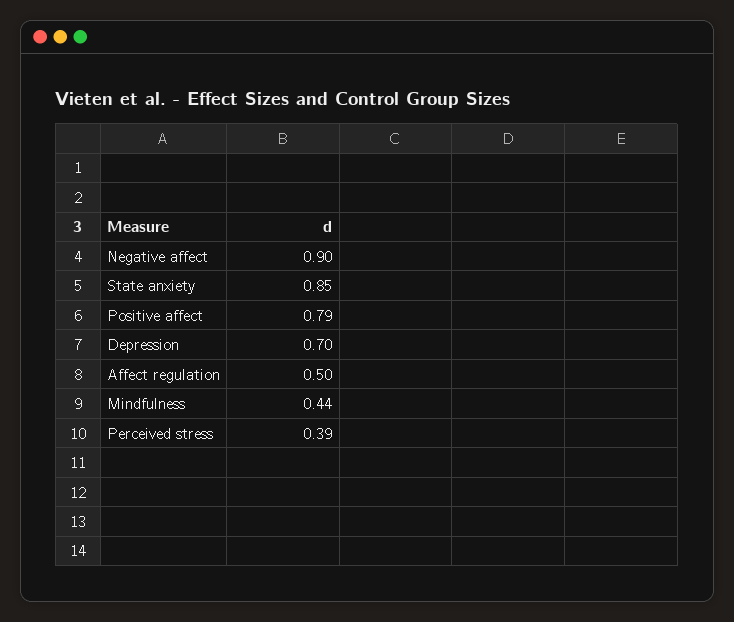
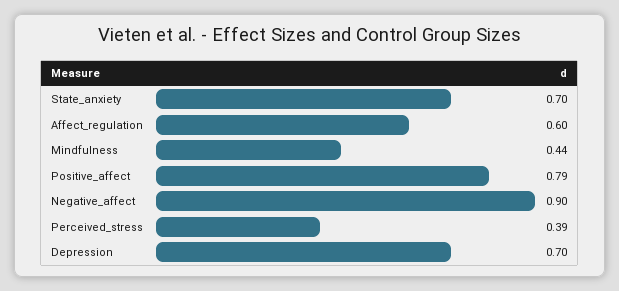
State anxiety: 0.85 -> 0.7
Affect regulation: 0.5 -> 0.6

